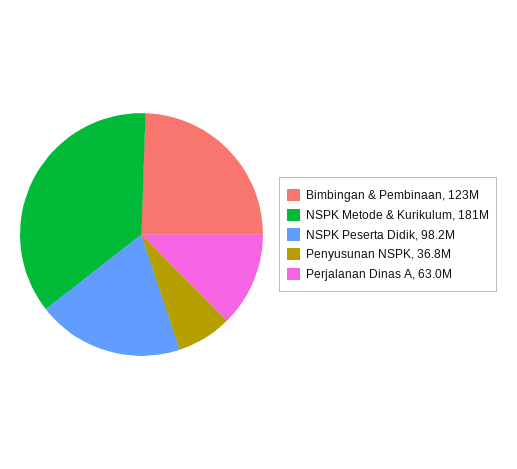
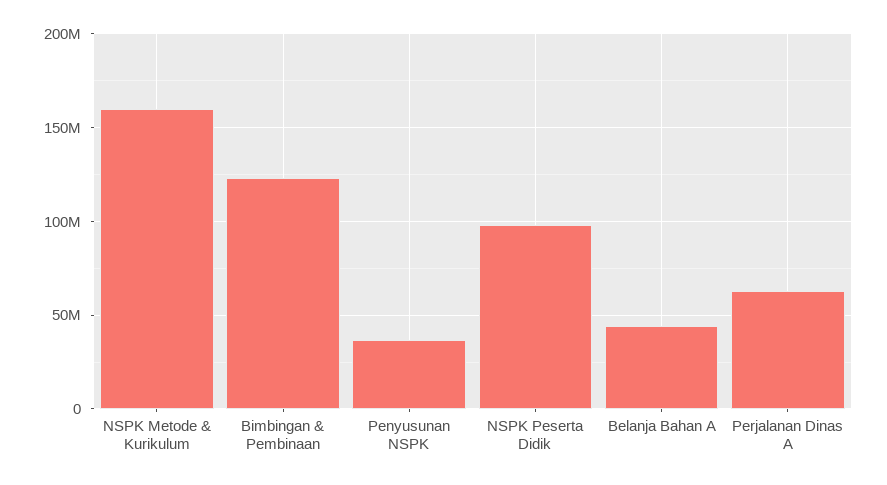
NSPK Metode & Kurikulum: 181000000 -> 160000000
Belanja Bahan A: none -> 45000000

